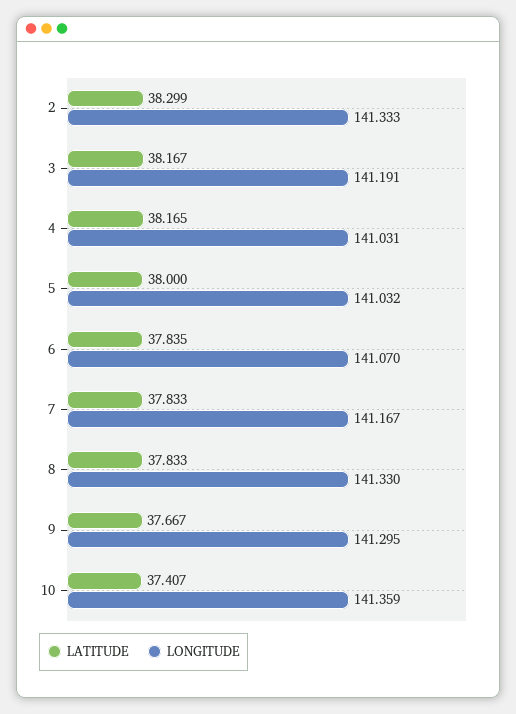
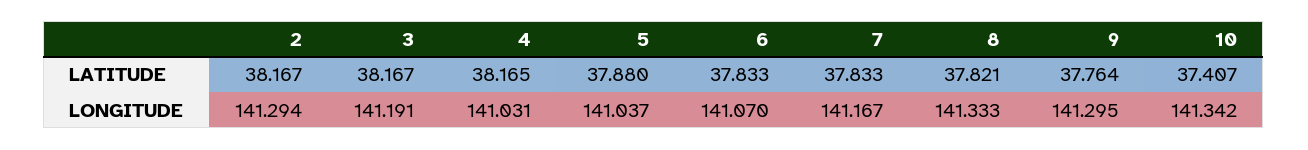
LATITUDE, 2: 38.299 -> 38.167
LONGITUDE, 2: 141.333 -> 141.294
LATITUDE, 5: 38 -> 37.88
LONGITUDE, 5: 141.032 -> 141.037
LATITUDE, 6: 37.835 -> 37.833
LATITUDE, 8: 37.833 -> 37.821
LONGITUDE, 8: 141.33 -> 141.333
LATITUDE, 9: 37.667 -> 37.764
LONGITUDE, 10: 141.359 -> 141.342

